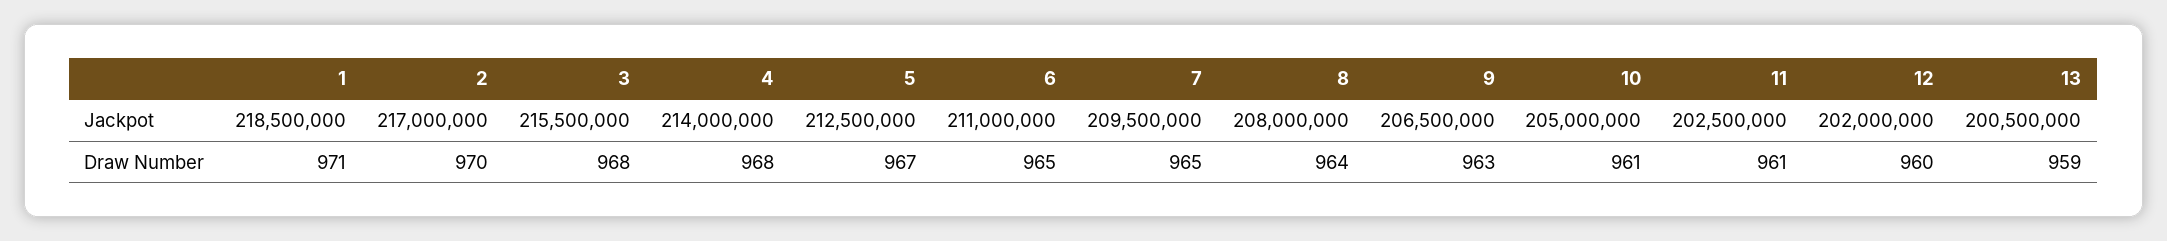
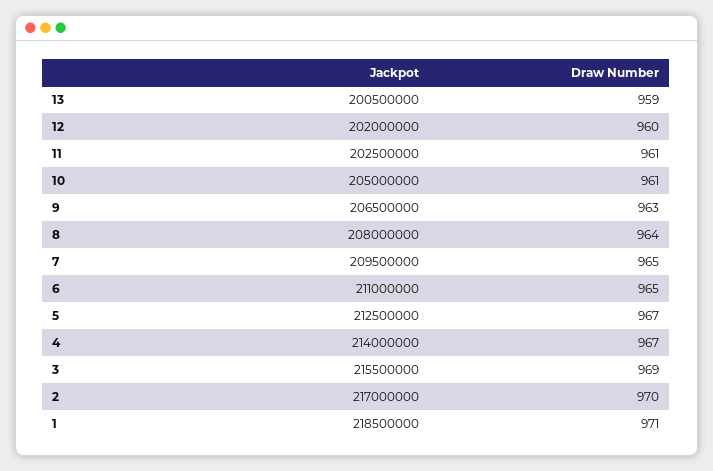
3, Draw Number: 968 -> 969
4, Draw Number: 968 -> 967

